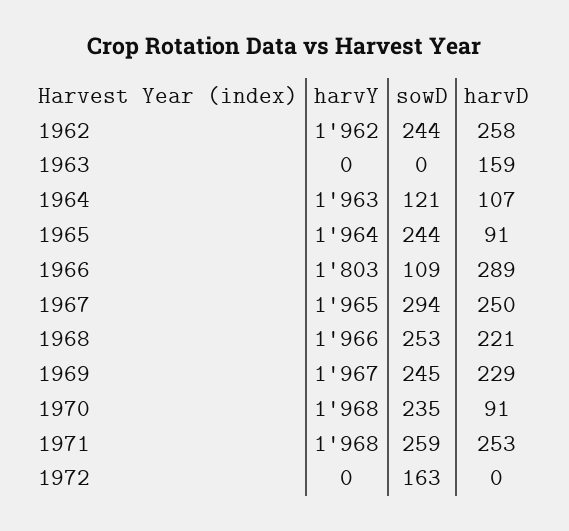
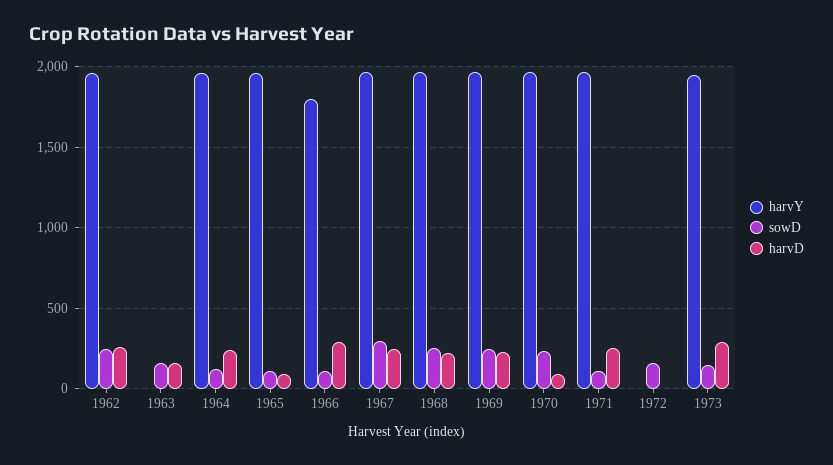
sowD, 1963: 0 -> 150
harvD, 1964: 107 -> 250
sowD, 1965: 244 -> 100
sowD, 1971: 259 -> 100
harvY, 1973: none -> 1950
sowD, 1973: none -> 150
harvD, 1973: none -> 300

